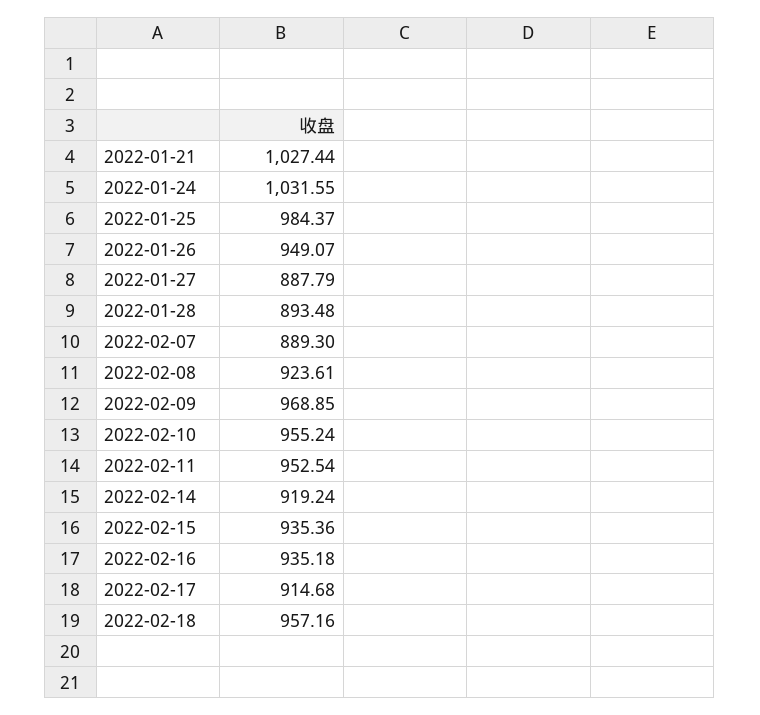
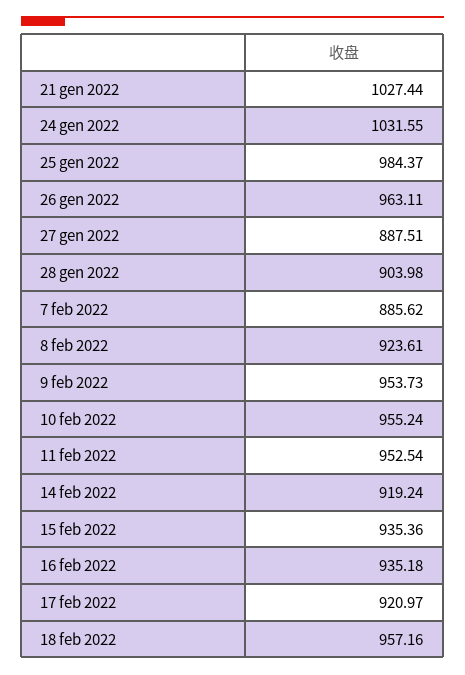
2022-01-26: 949.07 -> 963.11
2022-01-27: 887.79 -> 887.51
2022-01-28: 893.48 -> 903.98
2022-02-07: 889.3 -> 885.62
2022-02-09: 968.85 -> 953.73
2022-02-17: 914.68 -> 920.97

